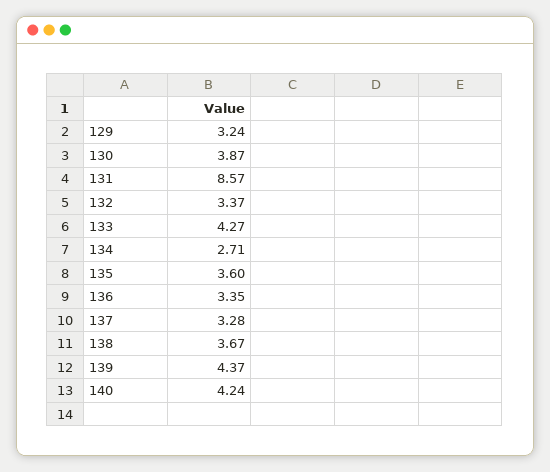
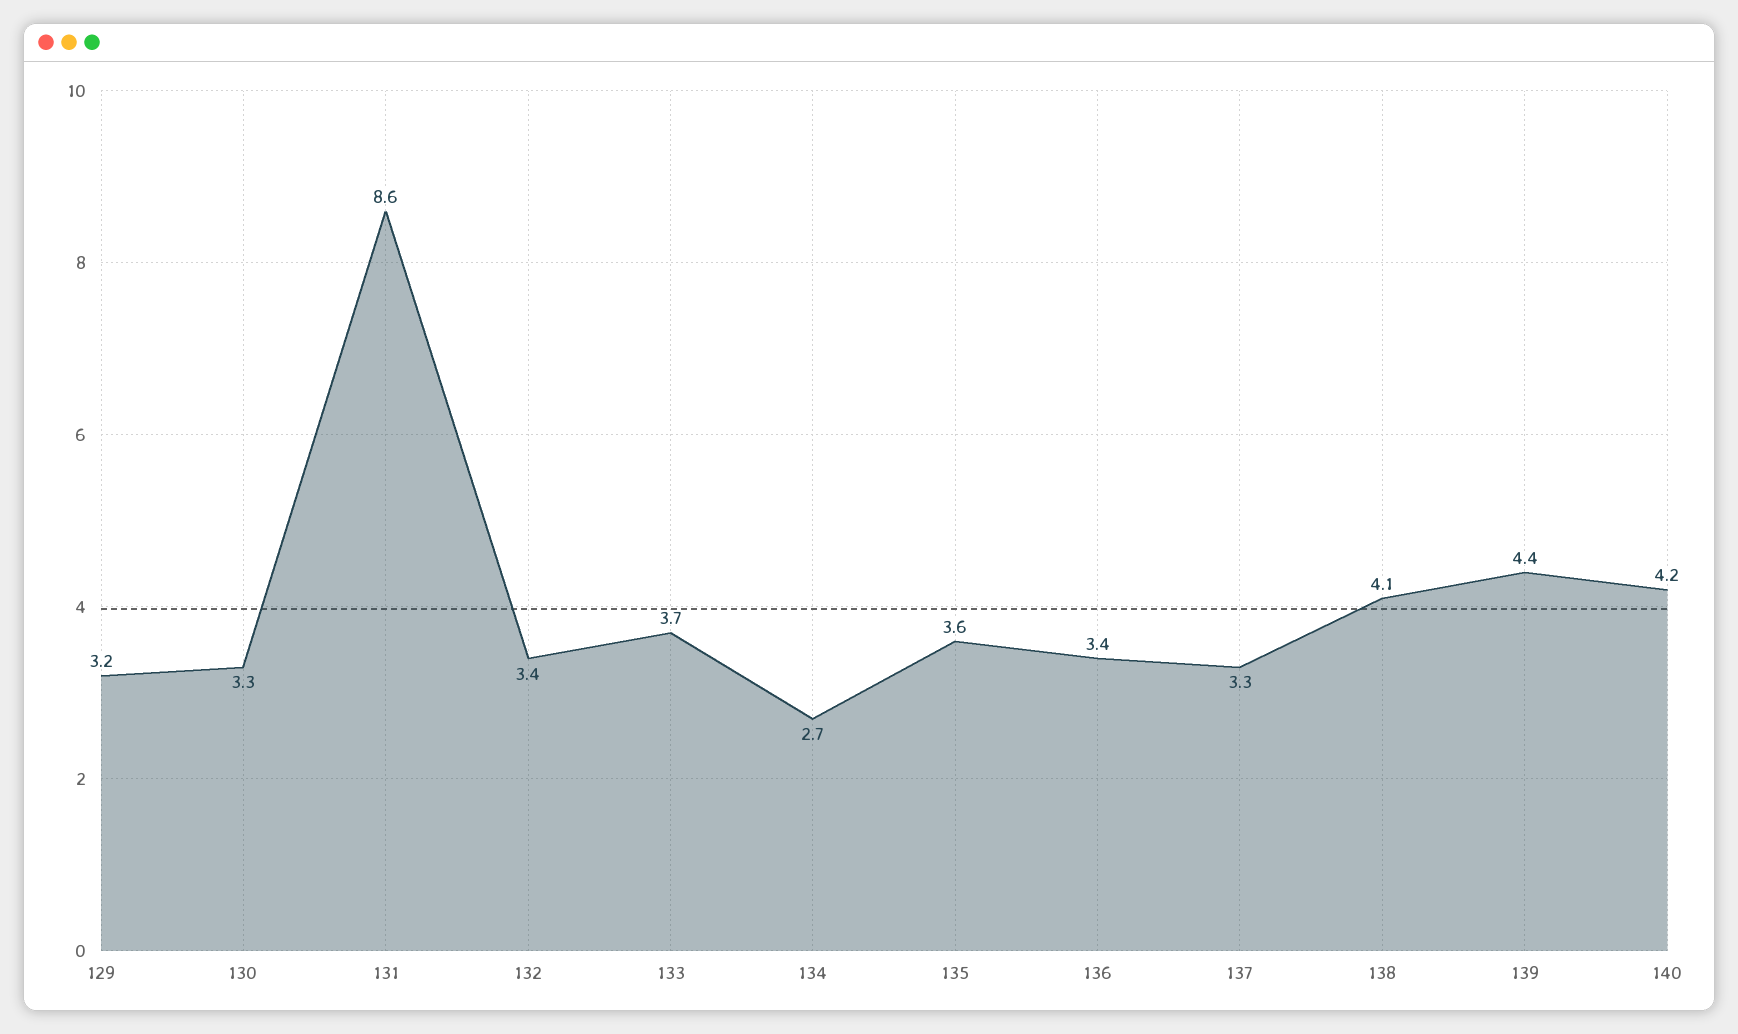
130: 3.87 -> 3.3
133: 4.27 -> 3.7
138: 3.67 -> 4.1

